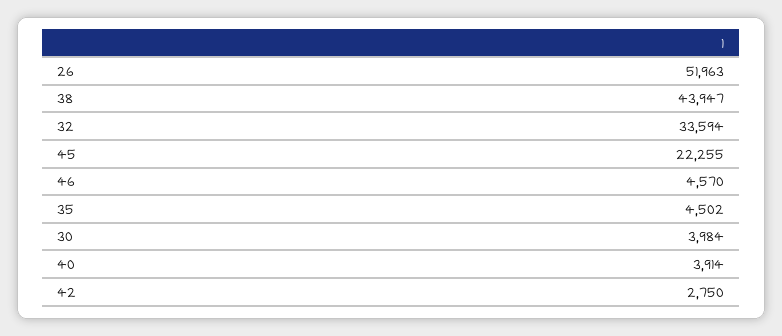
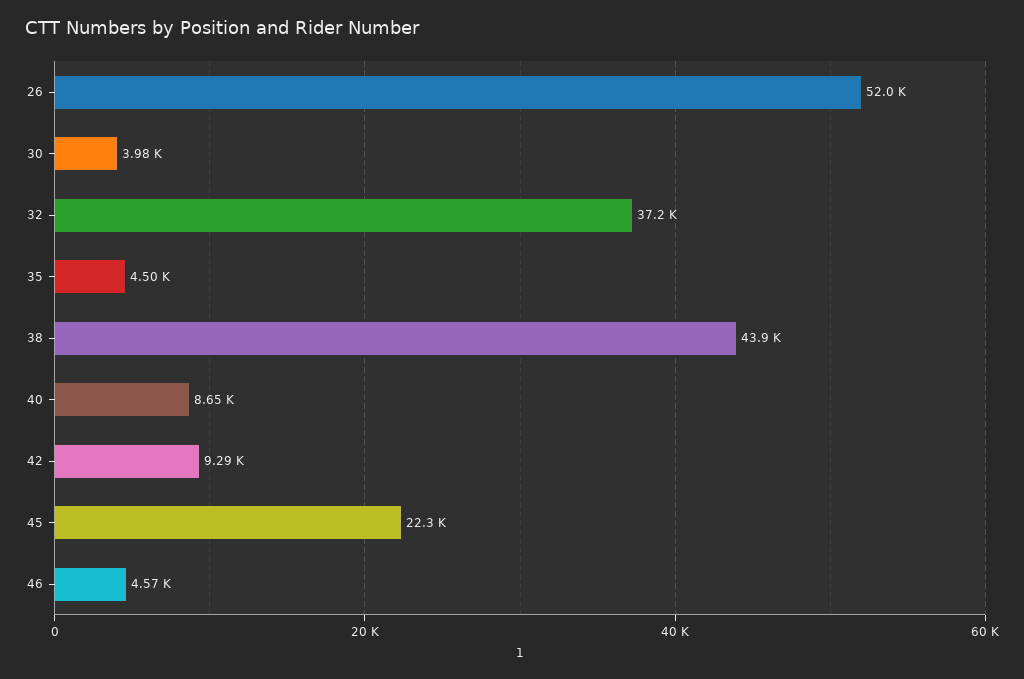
32: 33594 -> 37200
40: 3914 -> 8650
42: 2750 -> 9290

